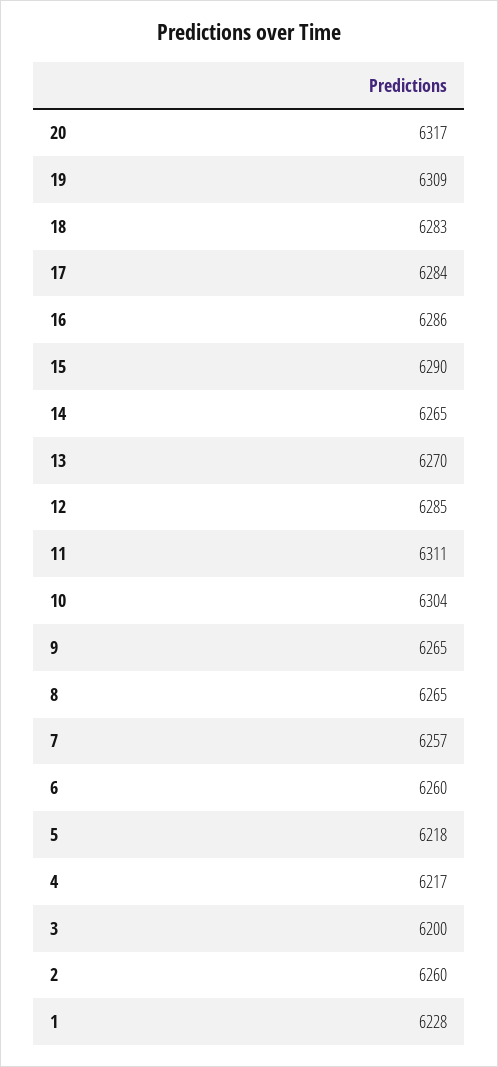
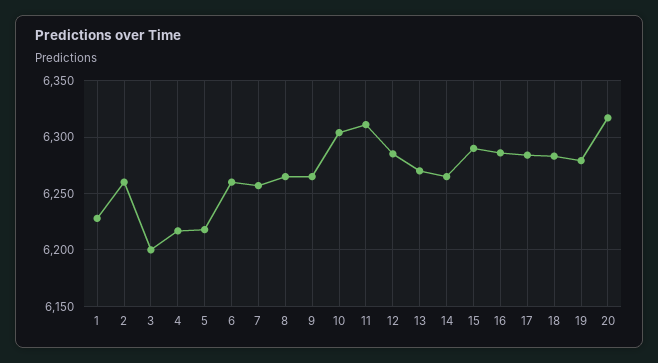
19: 6309 -> 6280

